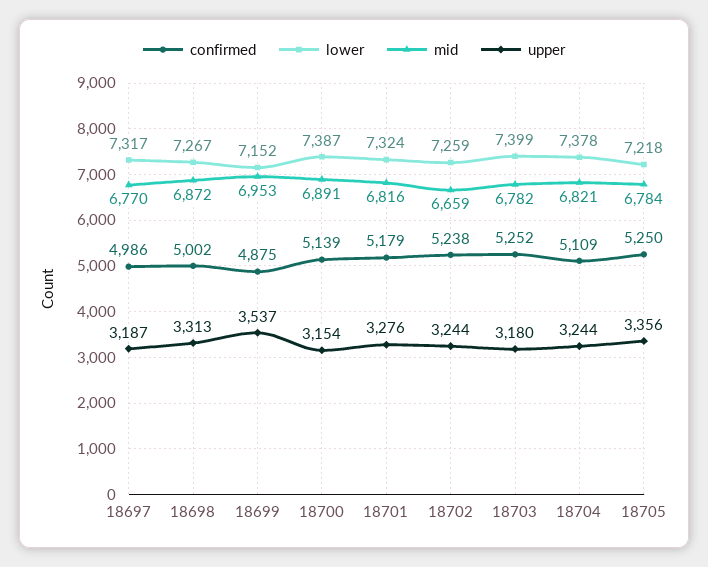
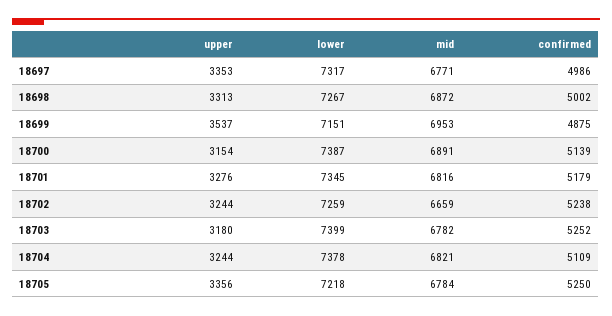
mid, 18697: 6770 -> 6771
upper, 18697: 3187 -> 3353
lower, 18699: 7152 -> 7151
lower, 18701: 7324 -> 7345

